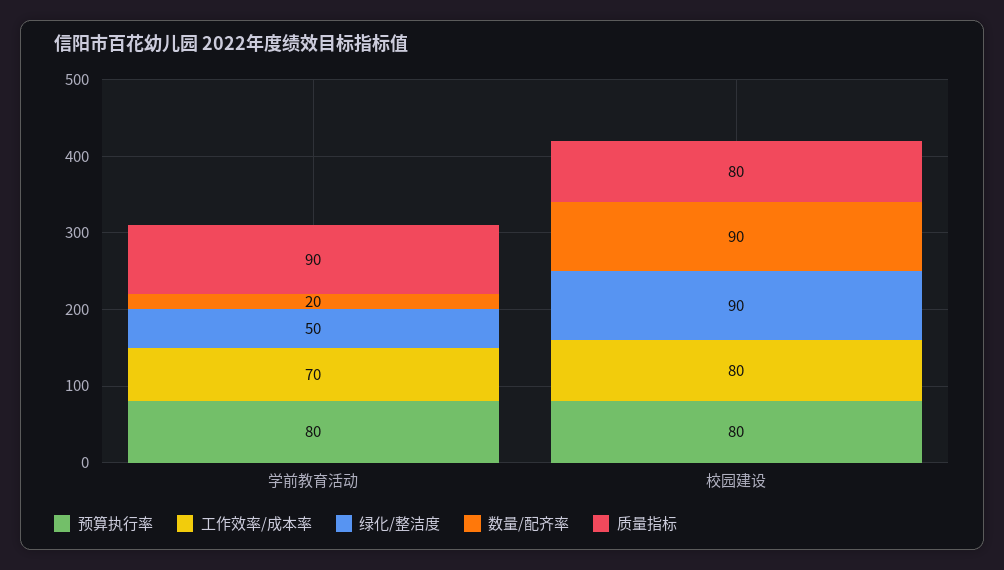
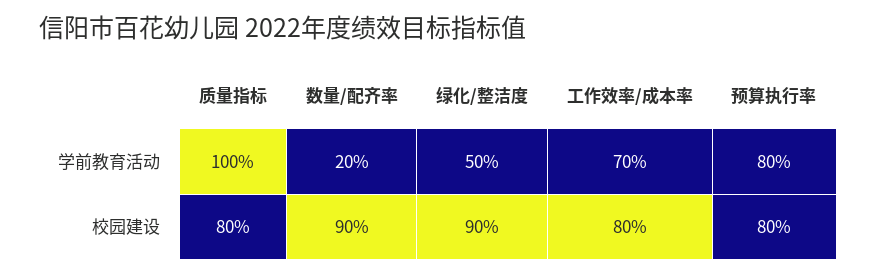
质量指标, 学前教育活动: 90 -> 100

